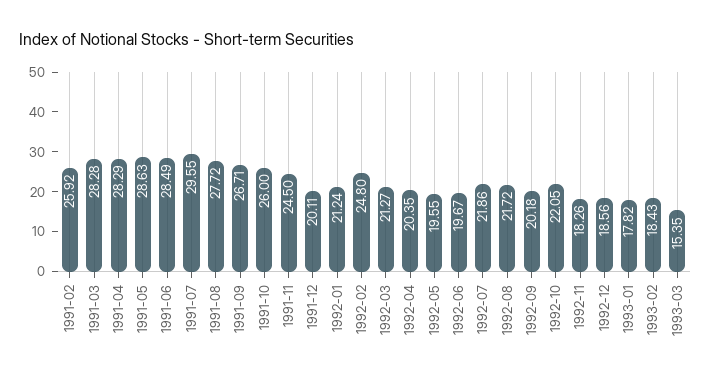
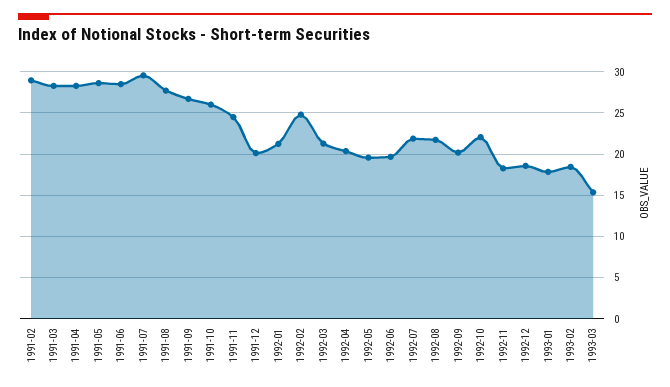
1991-02: 25.92 -> 29

